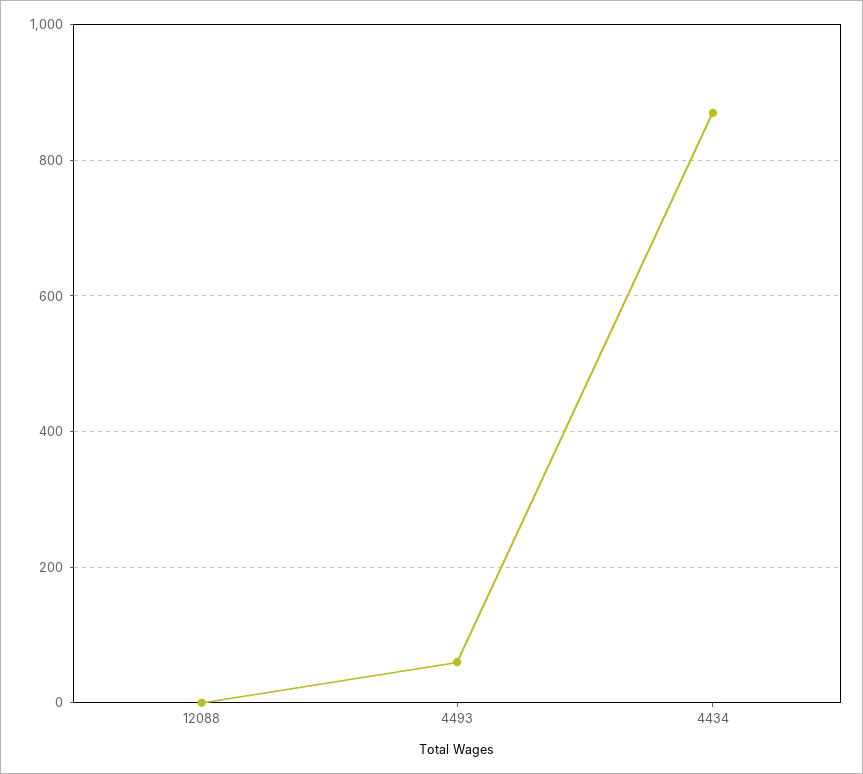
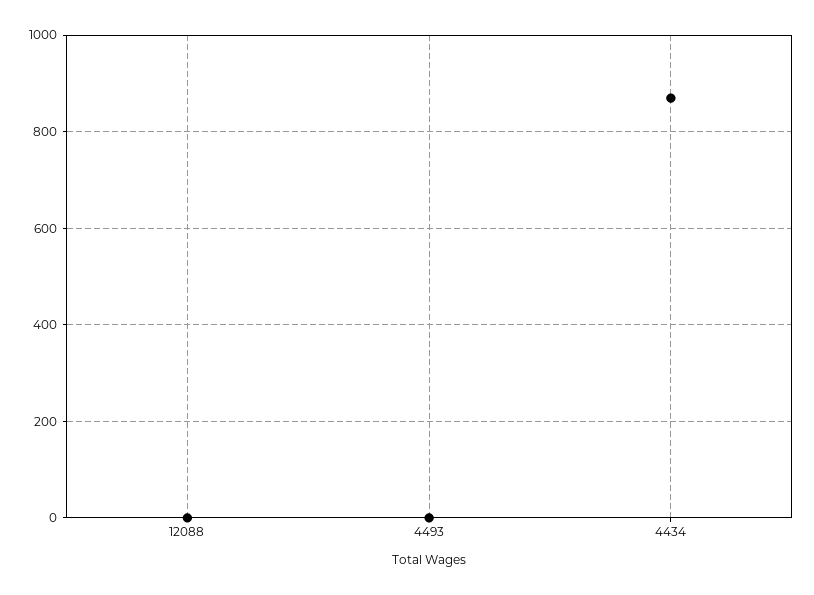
4493: 60 -> 0

